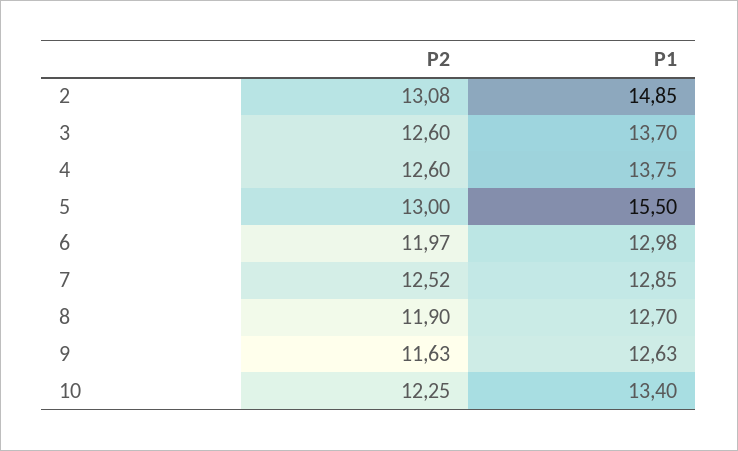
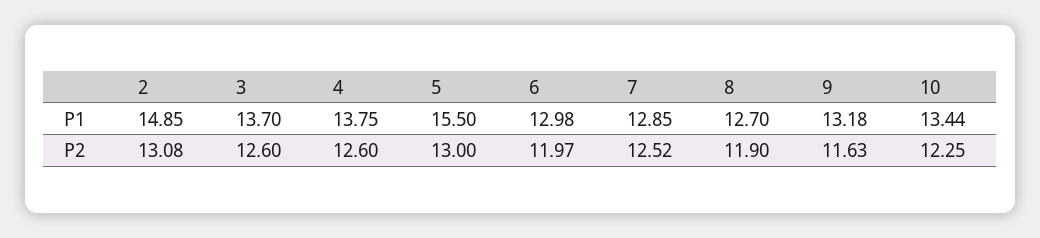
P1, 9: 12.63 -> 13.18
P1, 10: 13.4 -> 13.44

